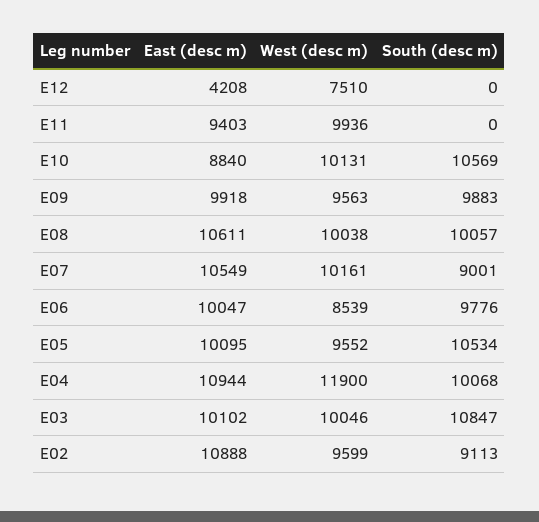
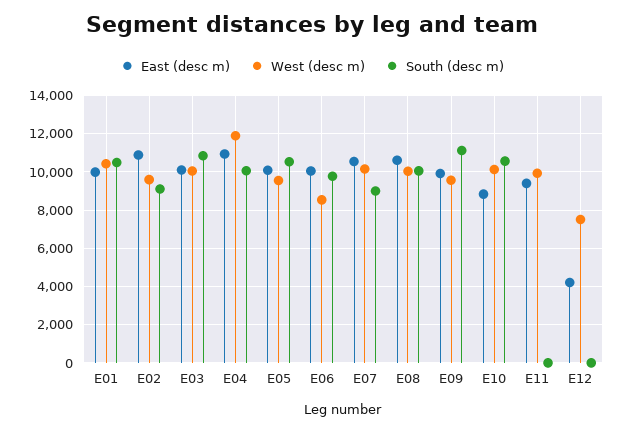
South (desc m), E09: 9883 -> 11000
East (desc m), E01: none -> 10000
West (desc m), E01: none -> 10500
South (desc m), E01: none -> 10500

